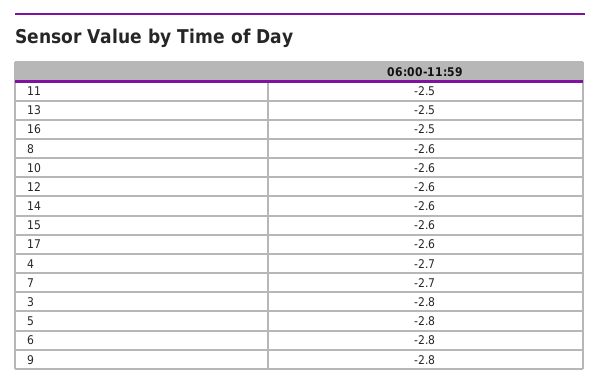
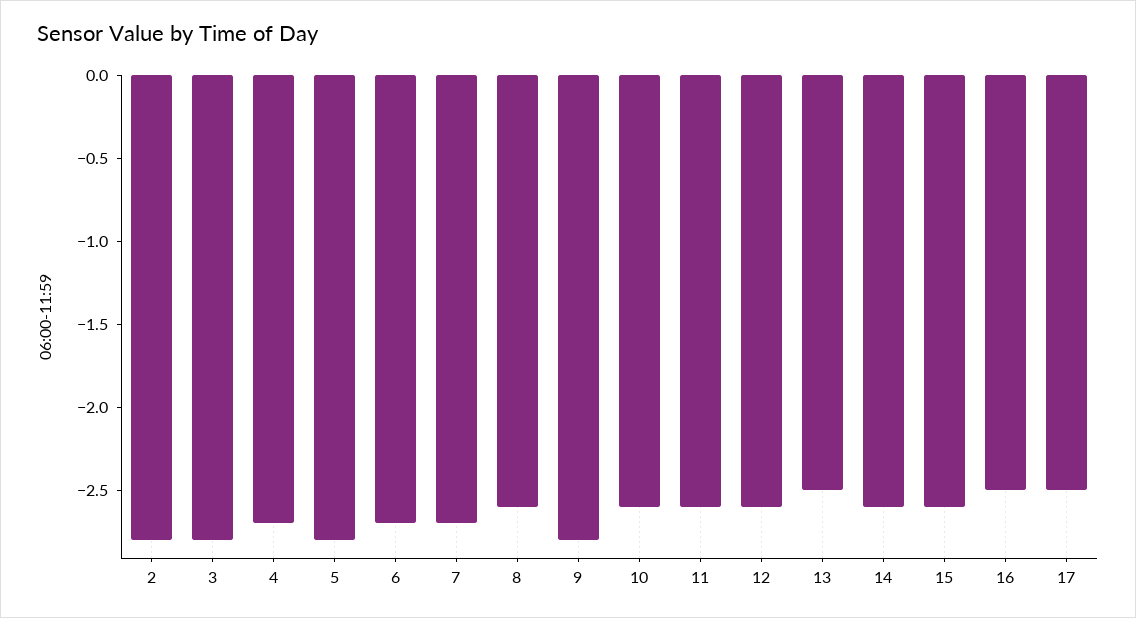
11: -2.5 -> -2.6
17: -2.6 -> -2.5
6: -2.8 -> -2.7
2: none -> -2.8

